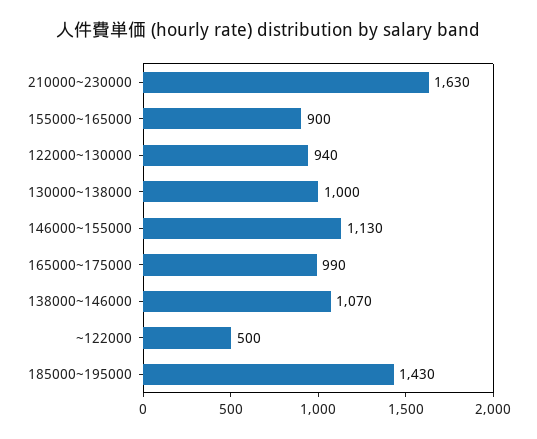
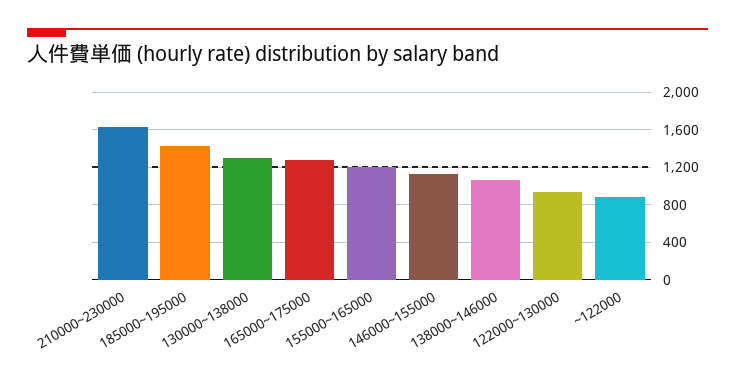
155000~165000: 900 -> 1200
130000~138000: 1000 -> 1300
165000~175000: 990 -> 1300
~122000: 500 -> 900

